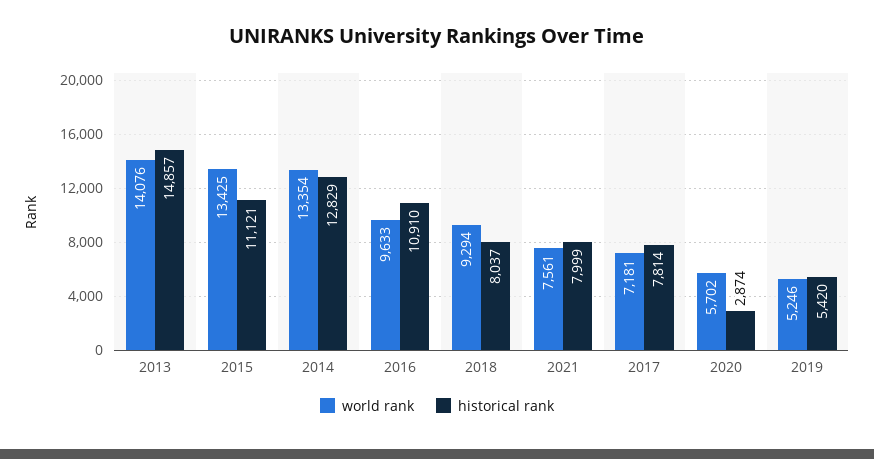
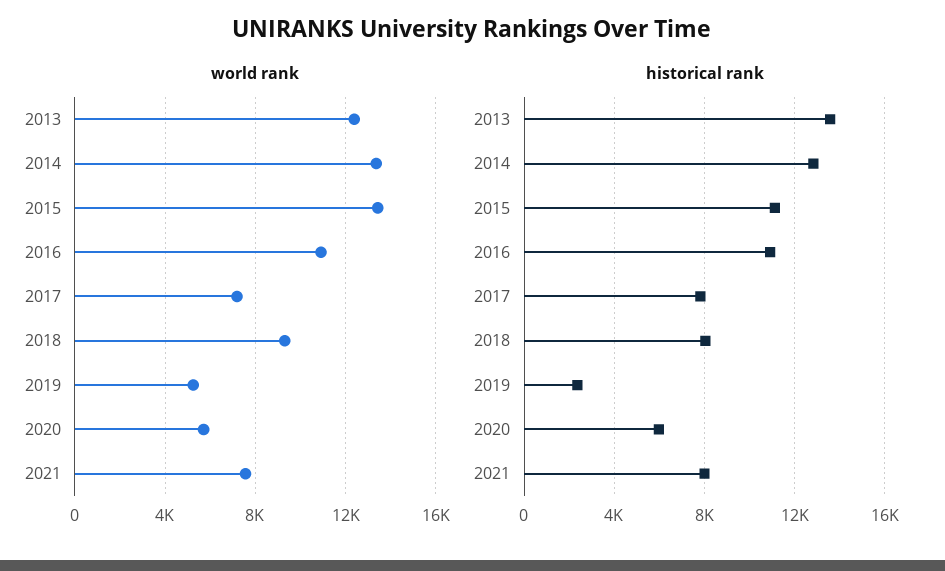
world rank, 2013: 14076 -> 12500
historical rank, 2013: 14857 -> 13500
world rank, 2016: 9633 -> 11000
historical rank, 2020: 2874 -> 6000
historical rank, 2019: 5420 -> 2500

